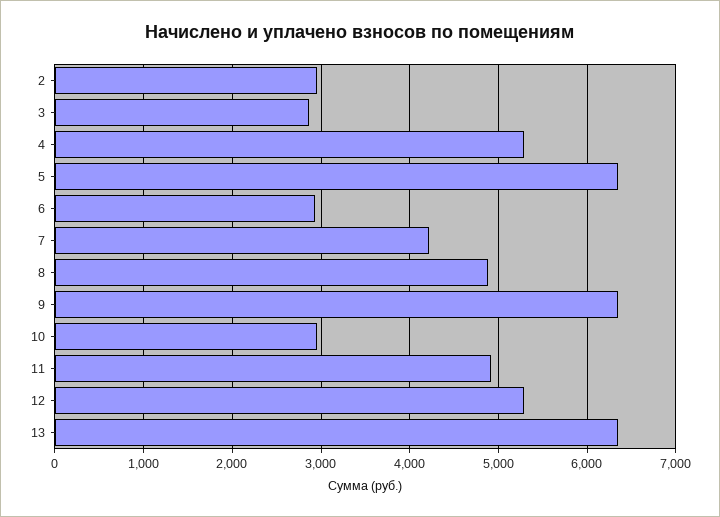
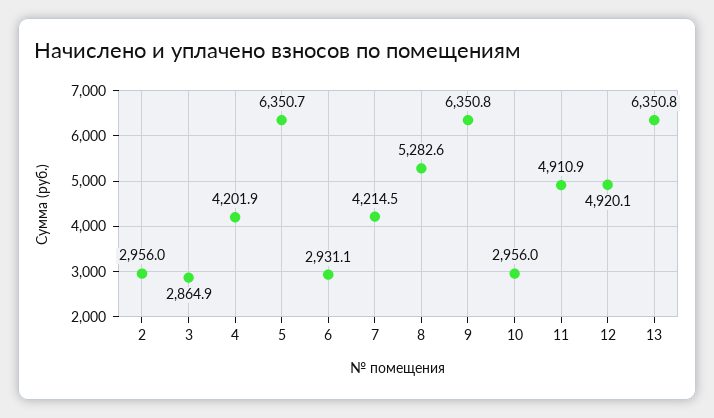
4: 5300 -> 4201.9
8: 4900 -> 5282.6
12: 5300 -> 4920.1

